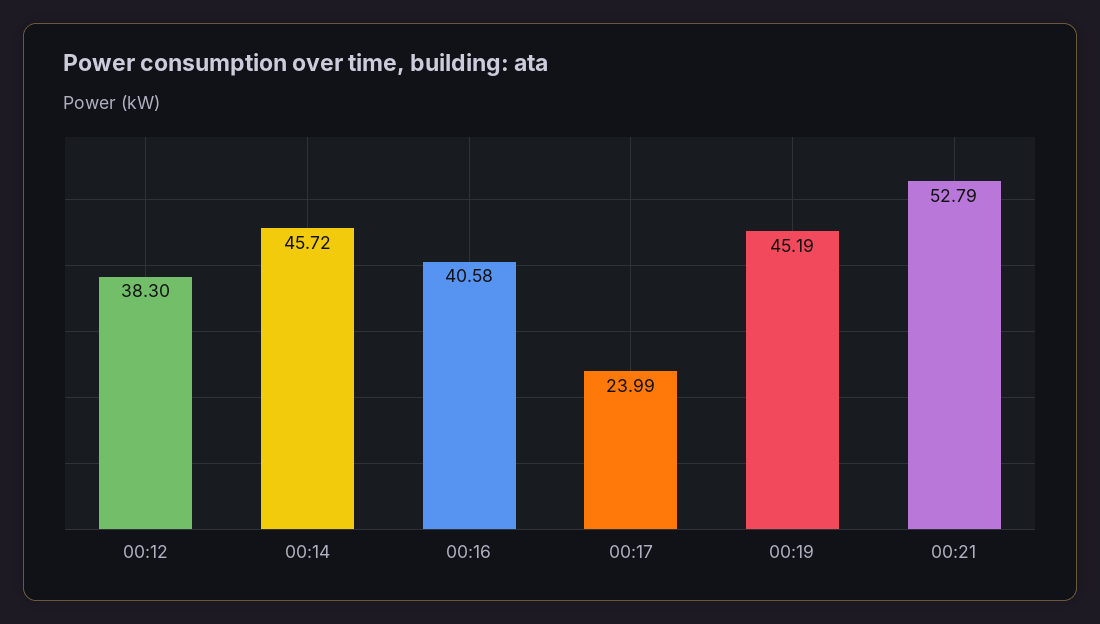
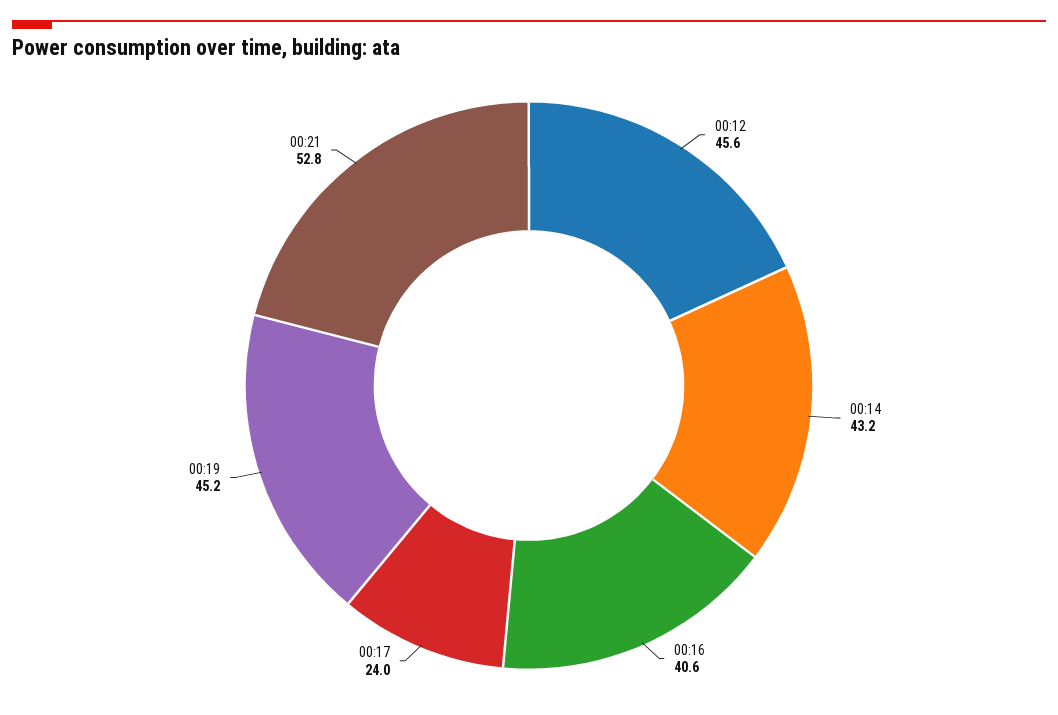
00:12: 38.3 -> 45.6
00:14: 45.72 -> 43.2

